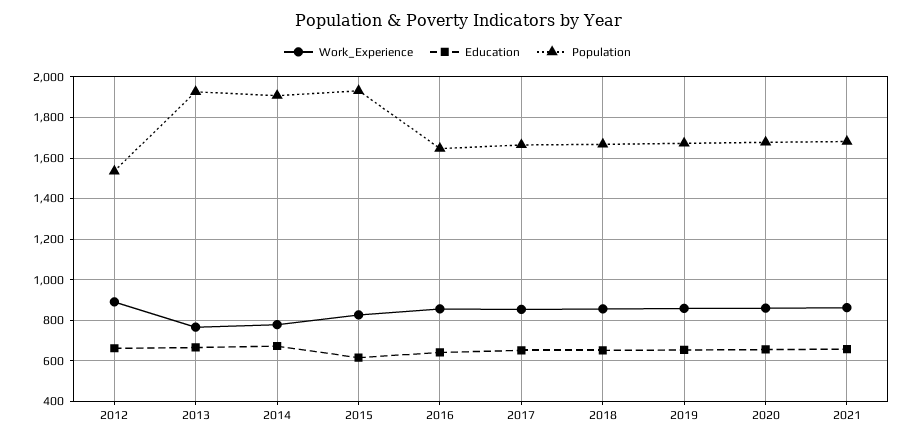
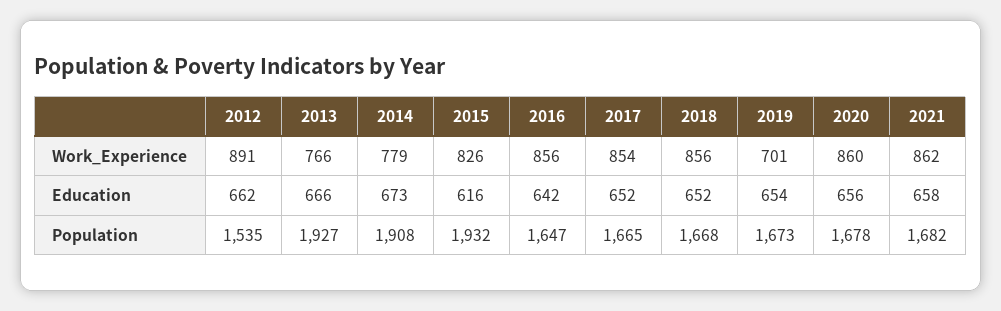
Work_Experience, 2019: 850 -> 701

